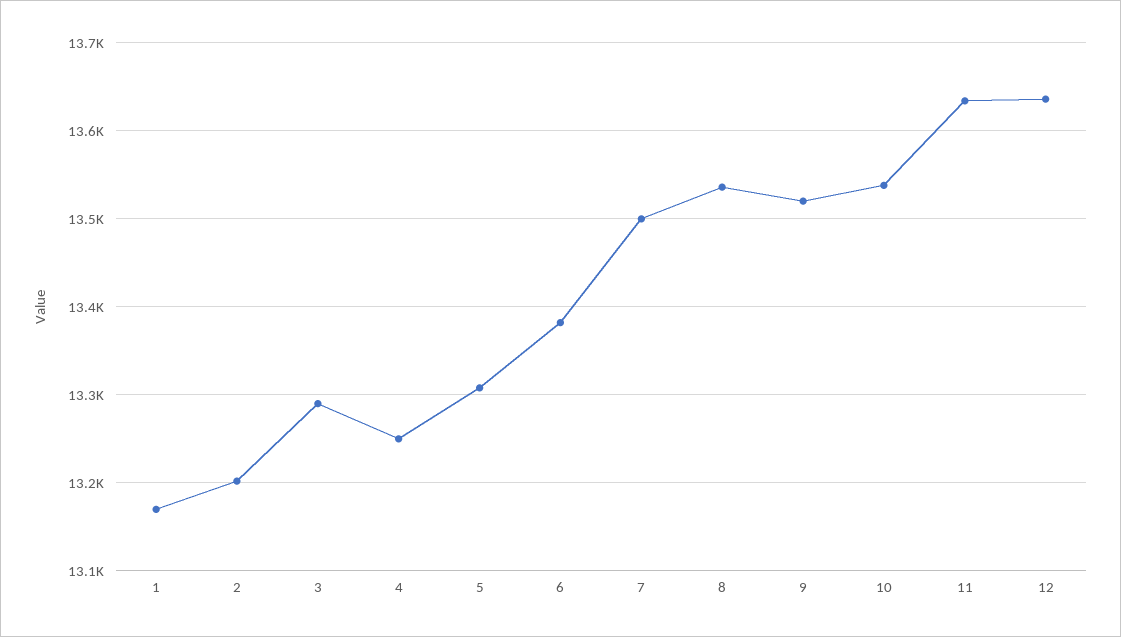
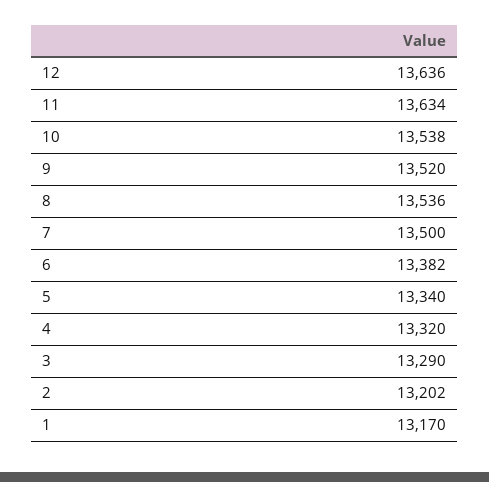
4: 13250 -> 13320
5: 13310 -> 13340

